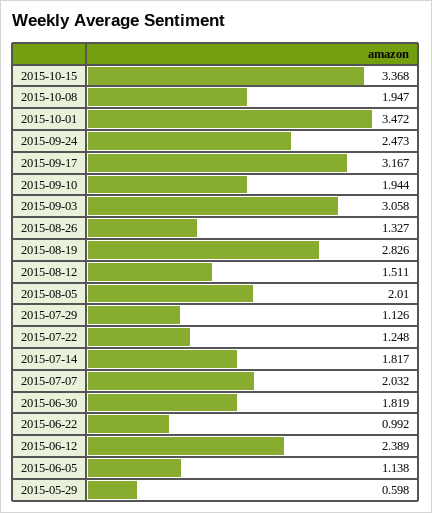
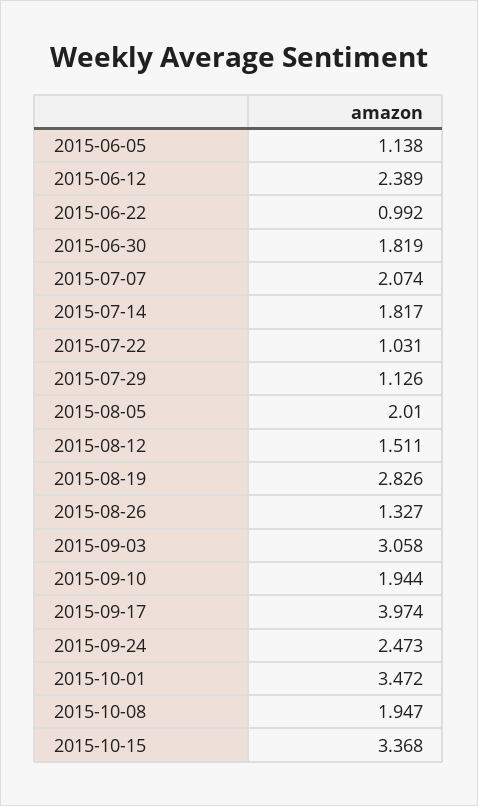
2015-09-17: 3.167 -> 3.974
2015-07-22: 1.248 -> 1.031
2015-07-07: 2.032 -> 2.074
2015-05-29: 0.598 -> none

